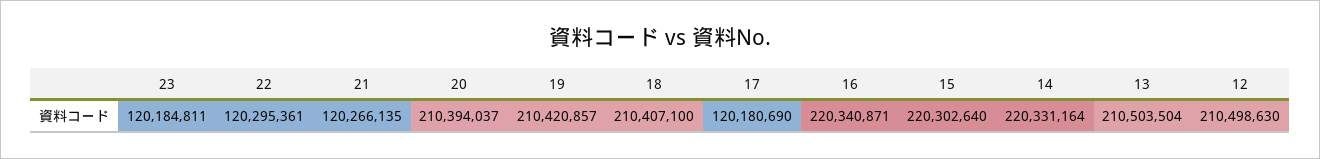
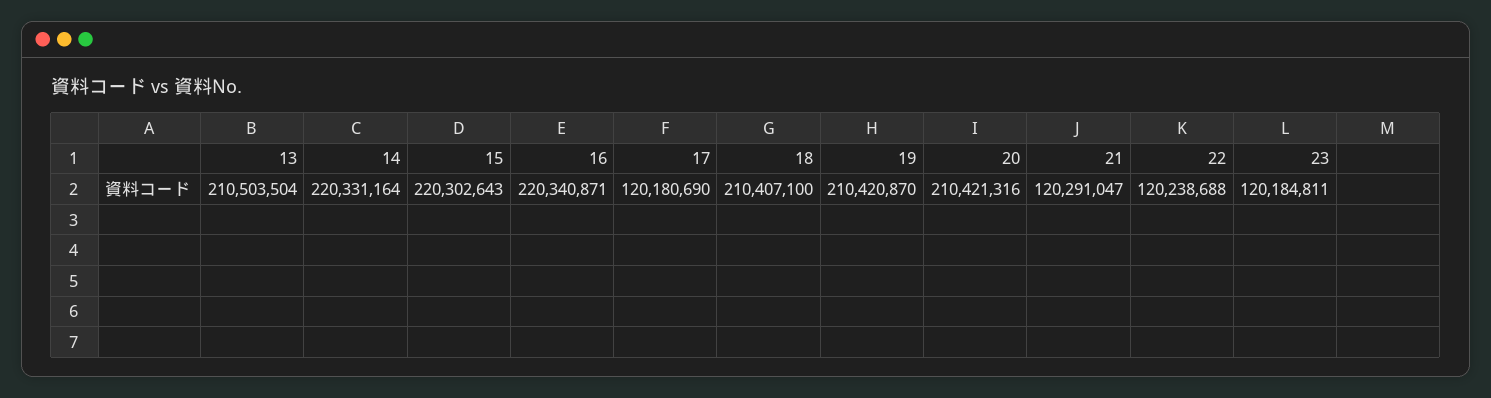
22: 120295361 -> 120238688
21: 120266135 -> 120291047
20: 210394037 -> 210421316
19: 210420857 -> 210420870
15: 220302640 -> 220302643
12: 210498630 -> none

